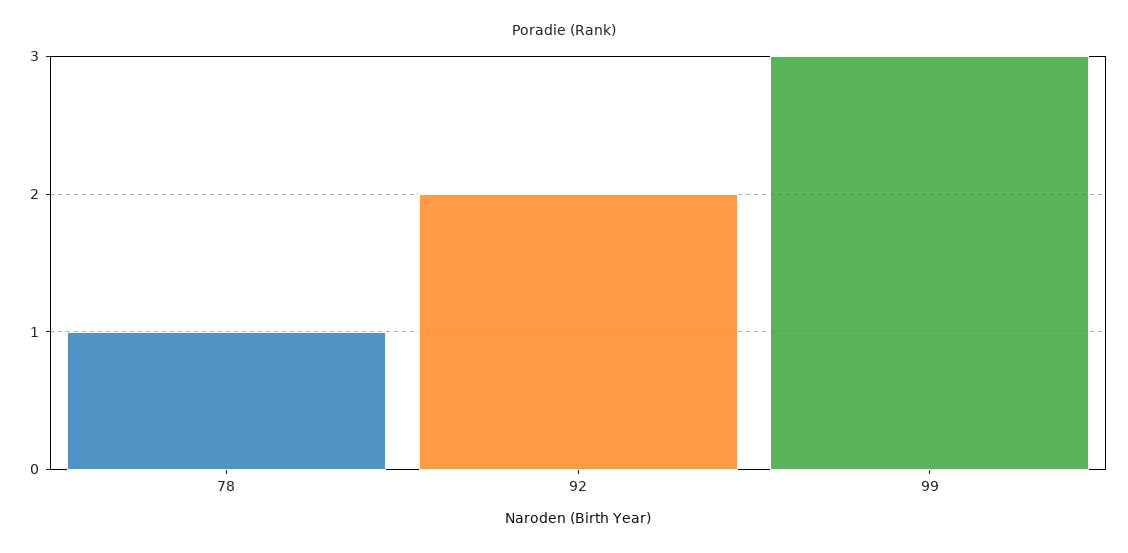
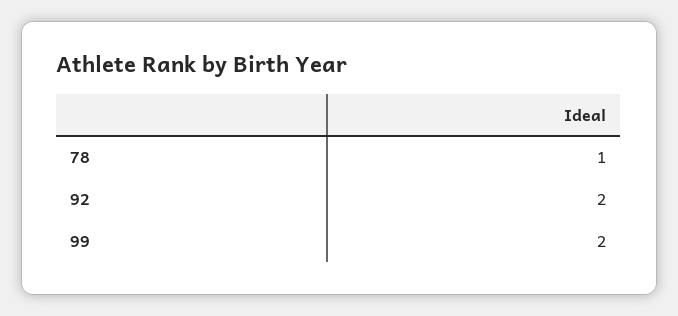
99: 3 -> 2

